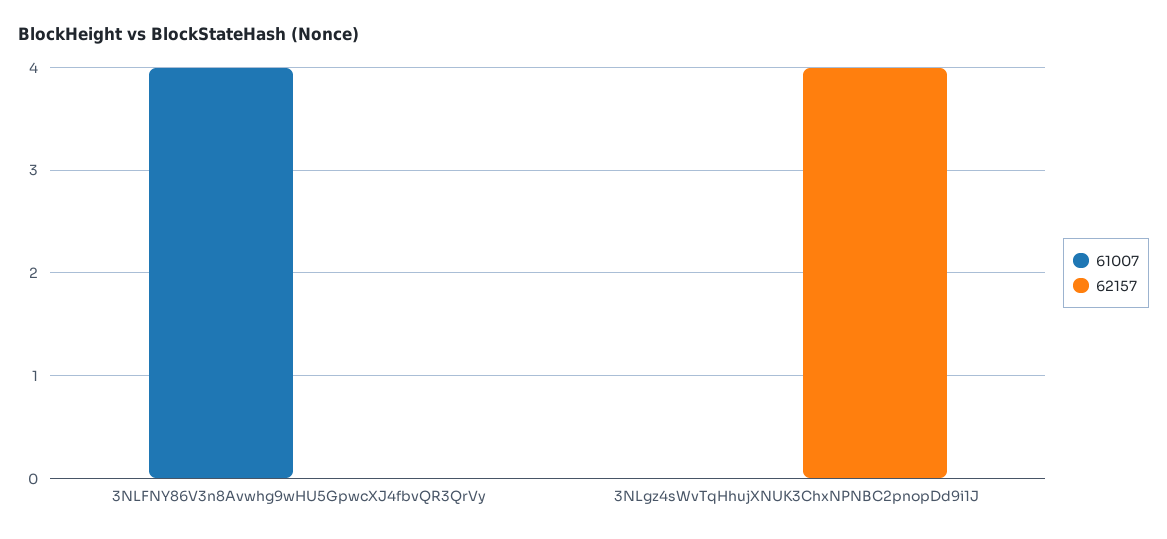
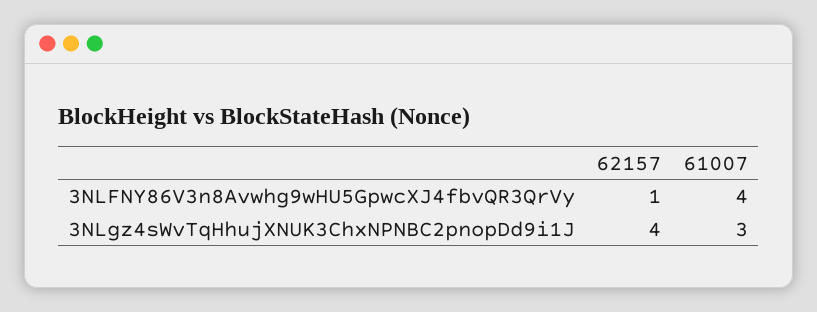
62157, 3NLFNY86V3n8Avwhg9wHU5GpwcXJ4fbvQR3QrVy: 0 -> 1
61007, 3NLgz4sWvTqHhujXNUK3ChxNPNBC2pnopDd9i1J: 0 -> 3

